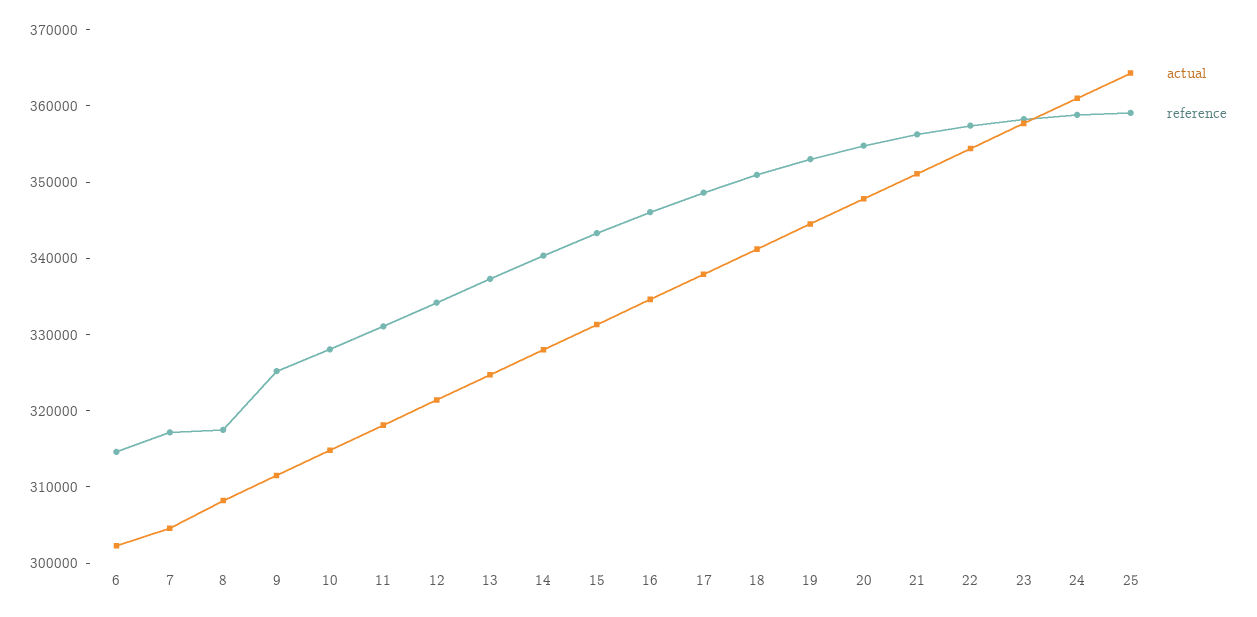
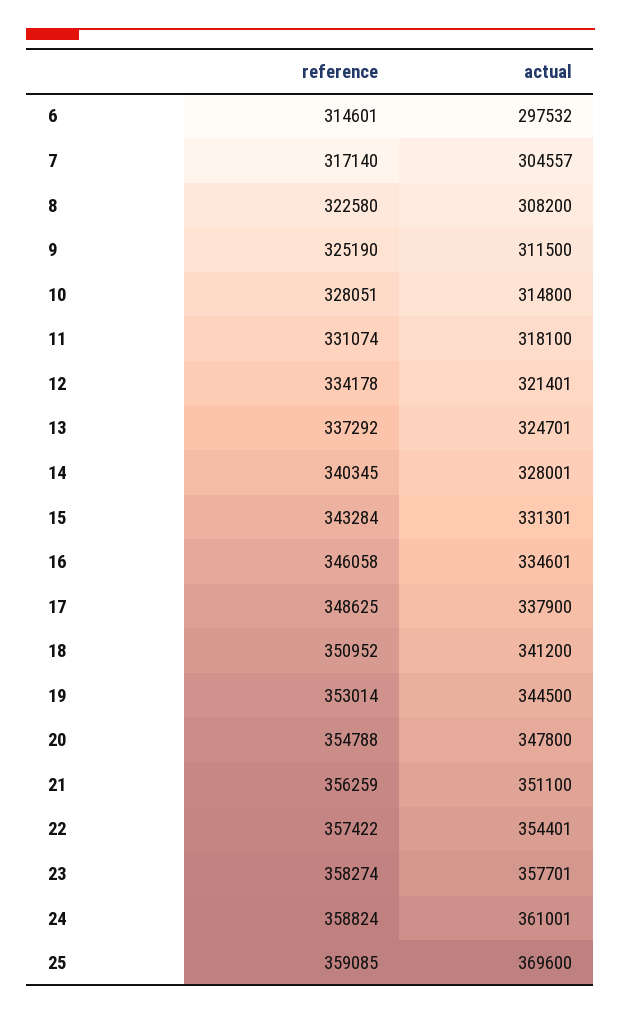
actual, 6: 302000 -> 297532
reference, 8: 318000 -> 322580
actual, 25: 364000 -> 369600

